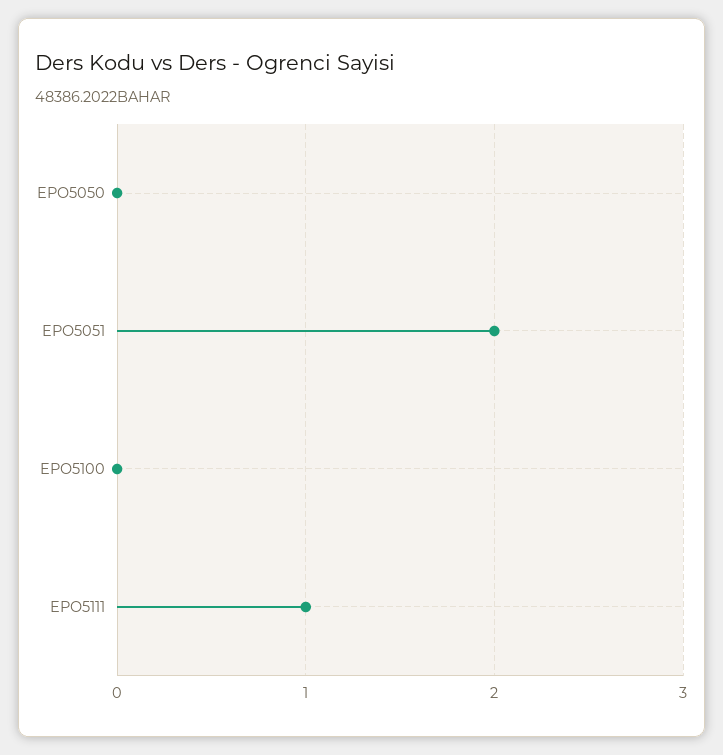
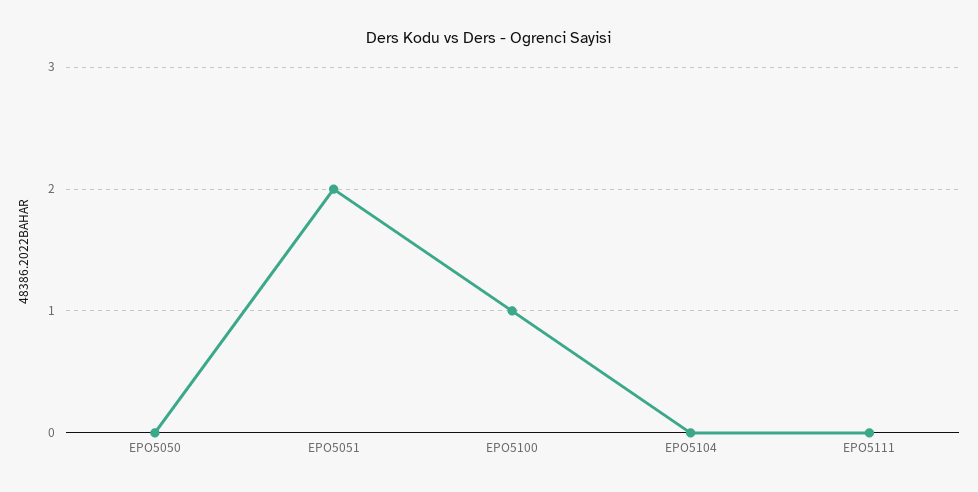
EPO5100: 0 -> 1
EPO5111: 1 -> 0
EPO5104: none -> 0

